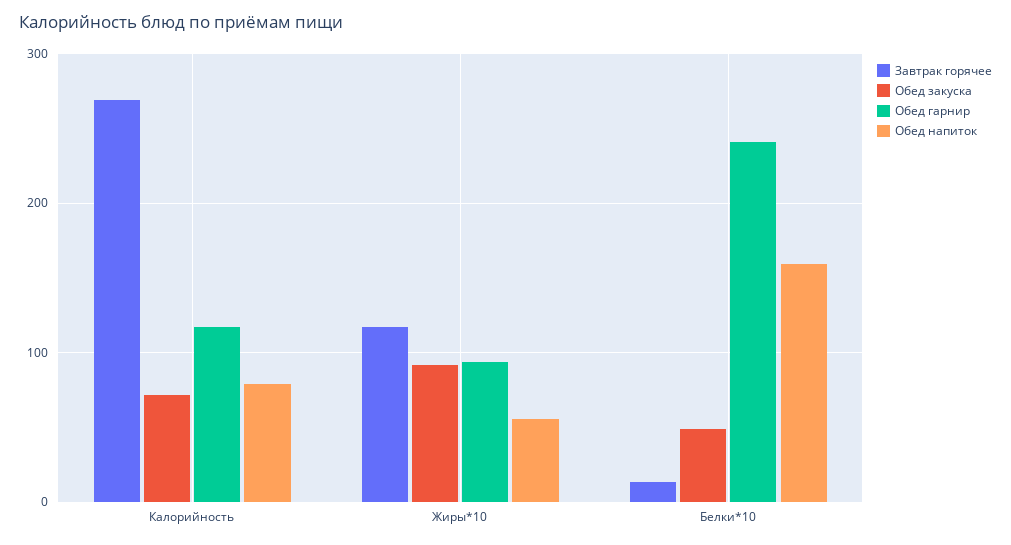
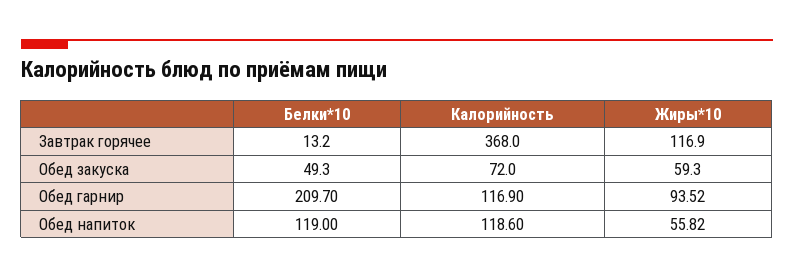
Завтрак горячее, Калорийность: 270 -> 368
Обед напиток, Калорийность: 80 -> 118.6
Обед закуска, Жиры*10: 90 -> 59.3
Обед гарнир, Белки*10: 240 -> 209.7
Обед напиток, Белки*10: 160 -> 119

